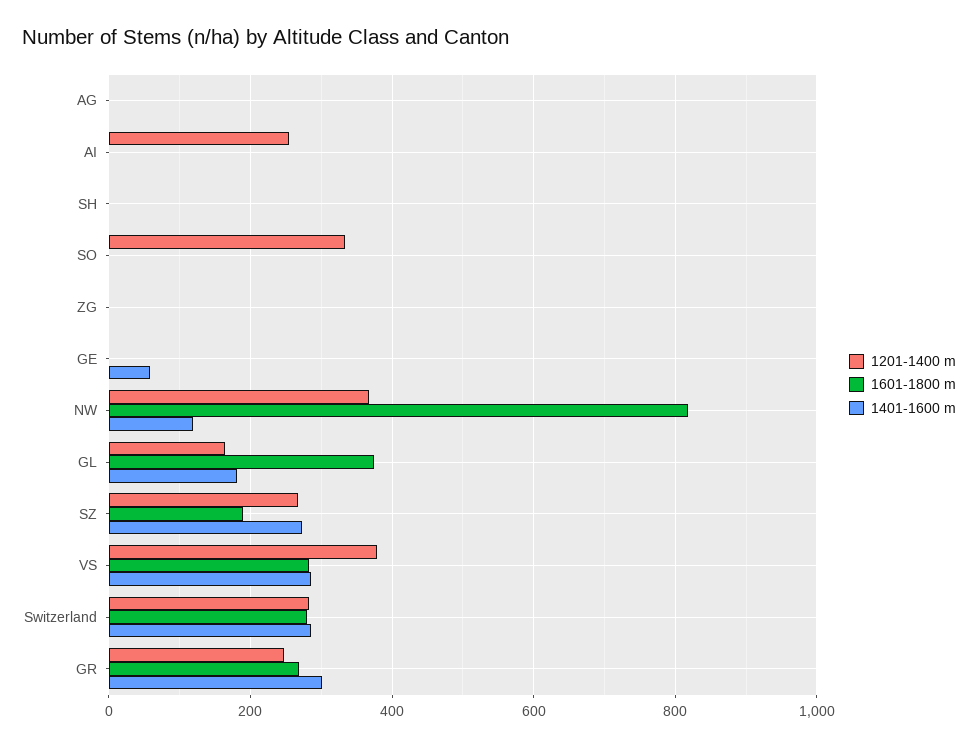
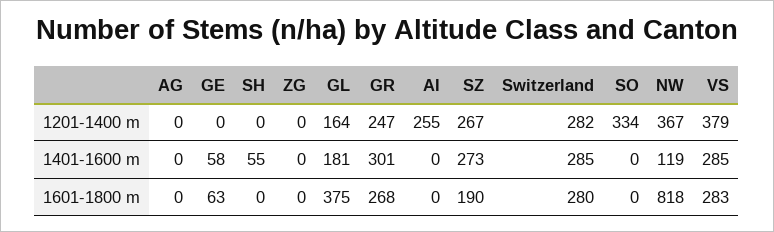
1401-1600 m, SH: 0 -> 55
1601-1800 m, GE: 0 -> 63

